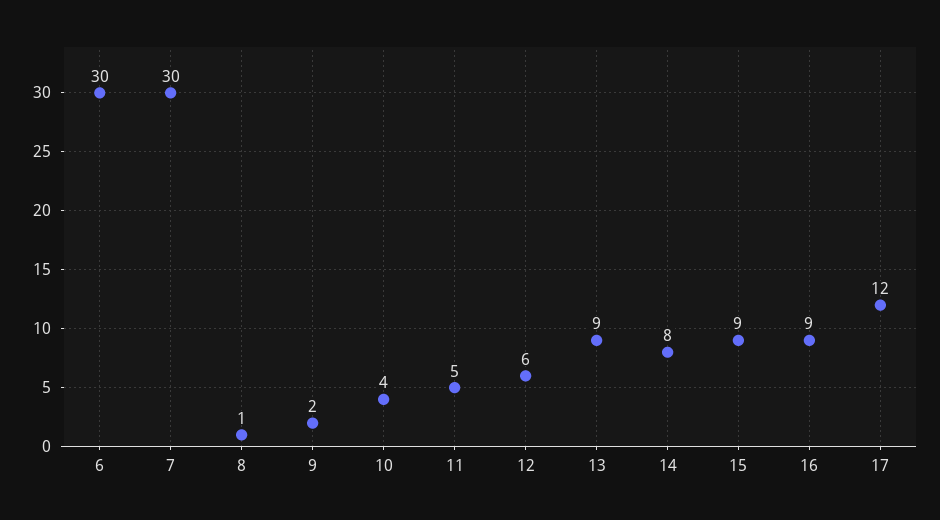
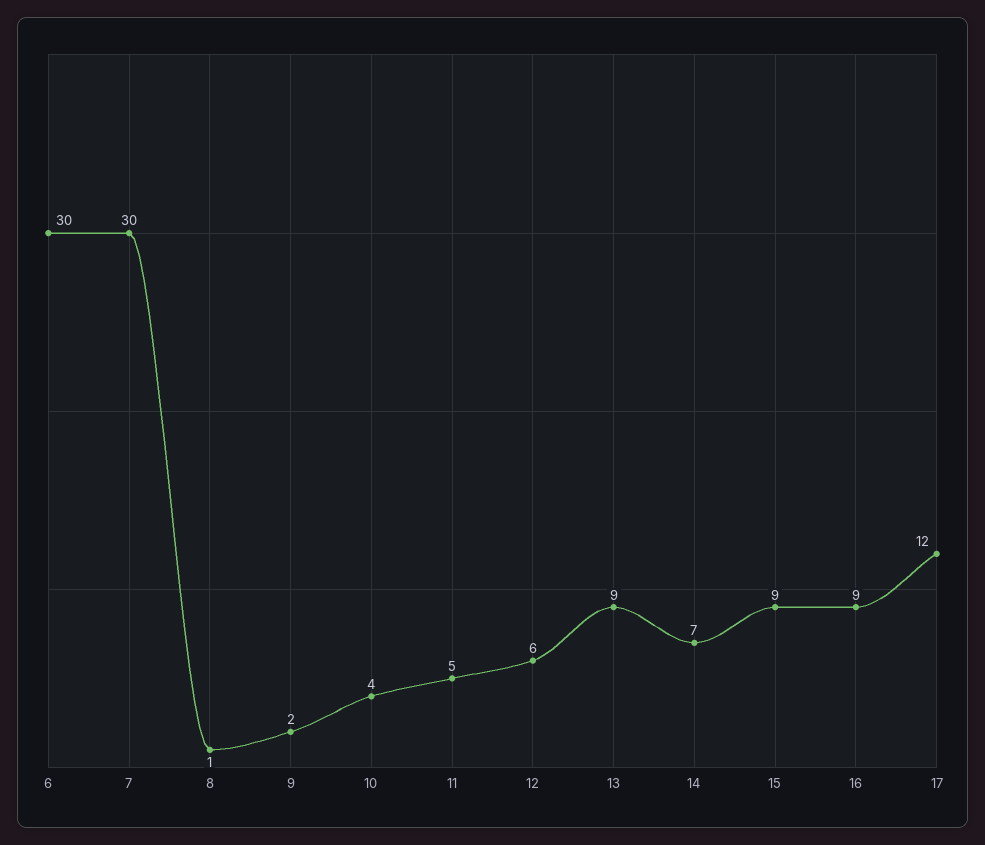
14: 8 -> 7

